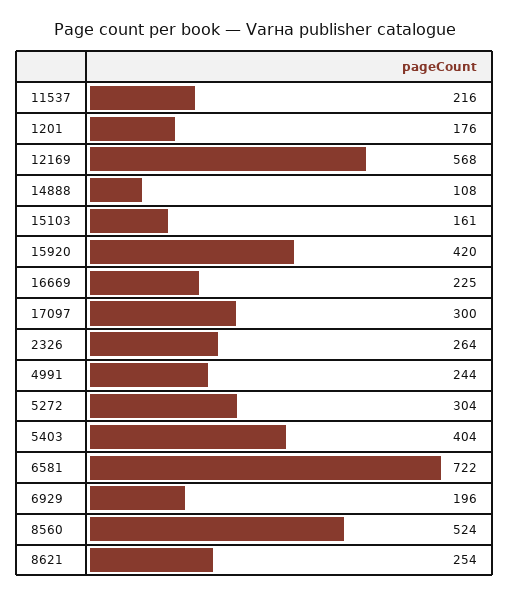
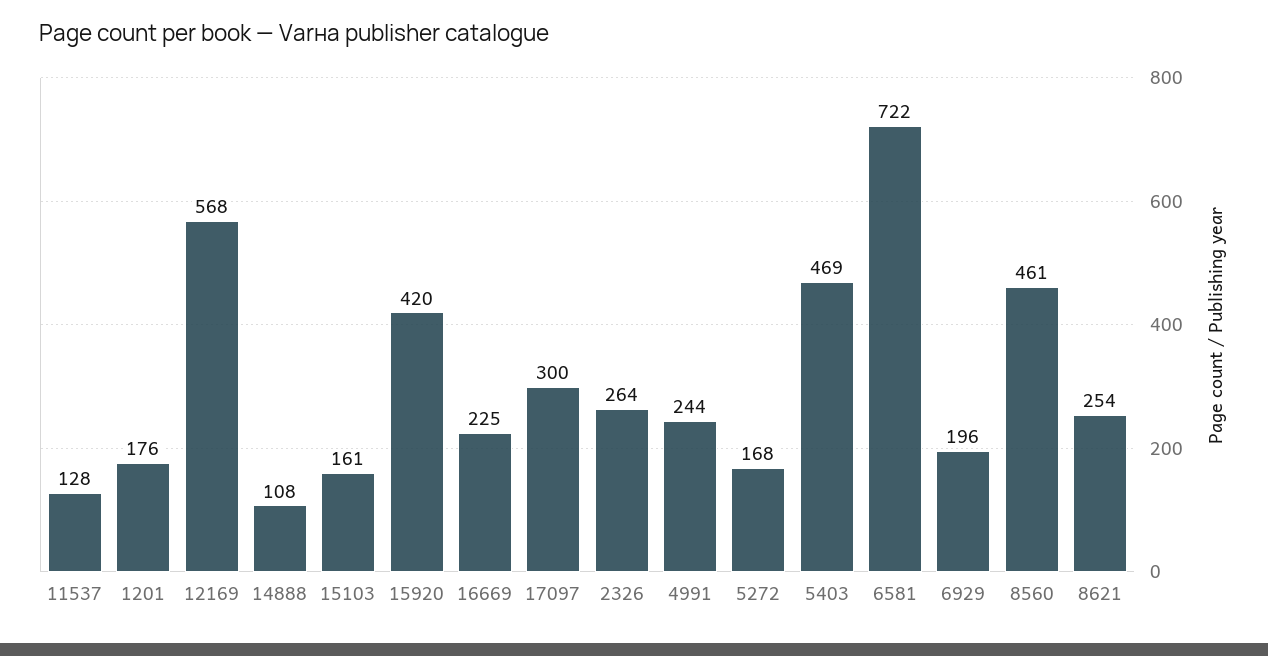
11537: 216 -> 128
5272: 304 -> 168
5403: 404 -> 469
8560: 524 -> 461

